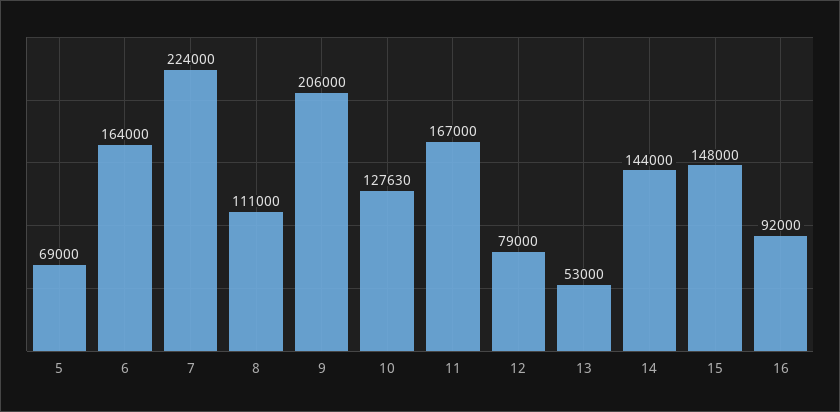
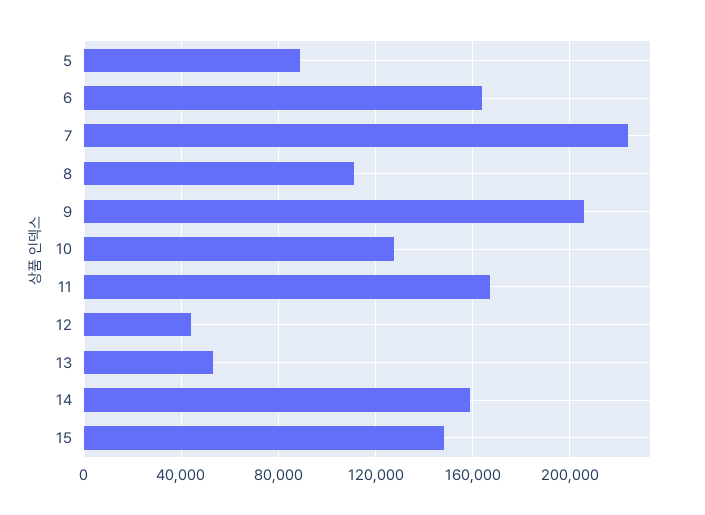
5: 69000 -> 90000
12: 79000 -> 45000
14: 144000 -> 160000
16: 92000 -> none

